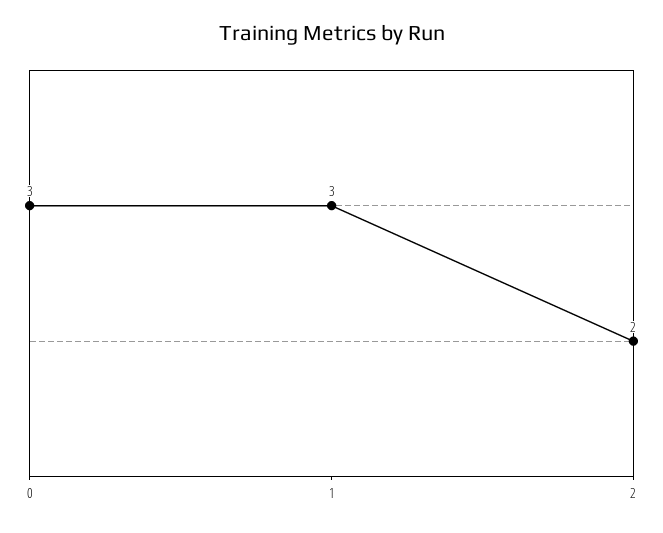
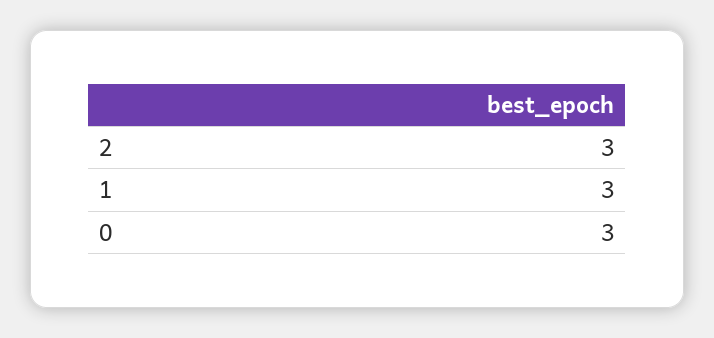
2: 2 -> 3

